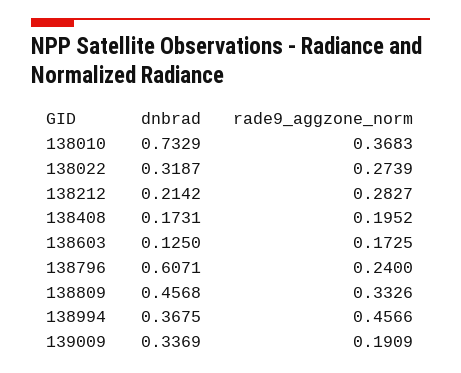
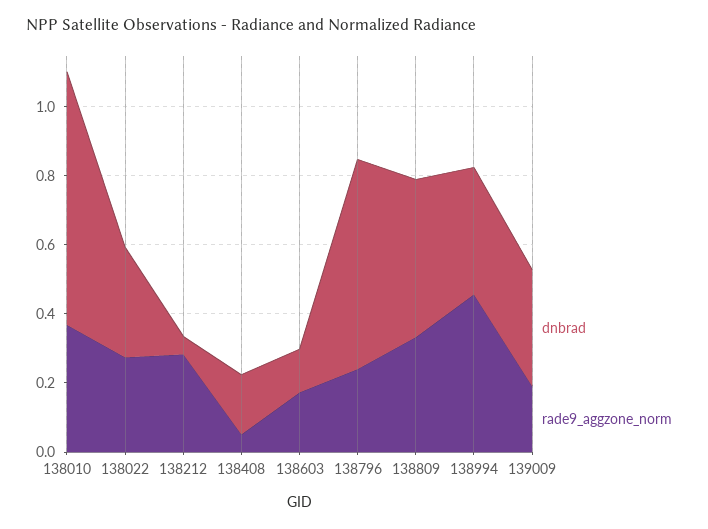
dnbrad, 138212: 0.2142 -> 0.05
rade9_aggzone_norm, 138408: 0.1952 -> 0.05

